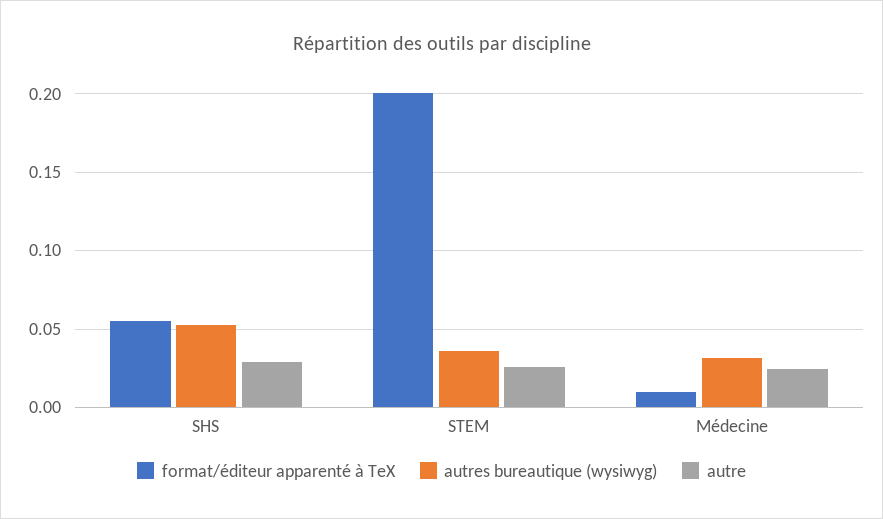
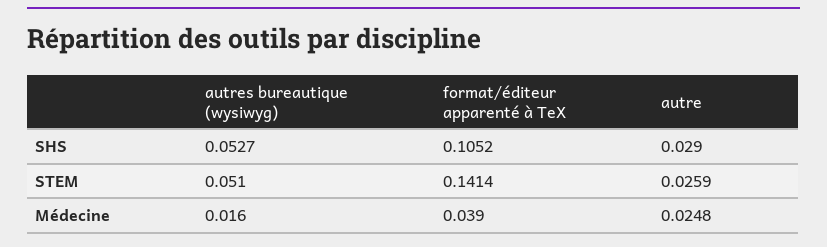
format/éditeur apparenté à TeX, SHS: 0.055 -> 0.1052
format/éditeur apparenté à TeX, STEM: 0.2 -> 0.1414
autres bureautique (wysiwyg), STEM: 0.035 -> 0.051
format/éditeur apparenté à TeX, Médecine: 0.01 -> 0.039
autres bureautique (wysiwyg), Médecine: 0.03 -> 0.016

